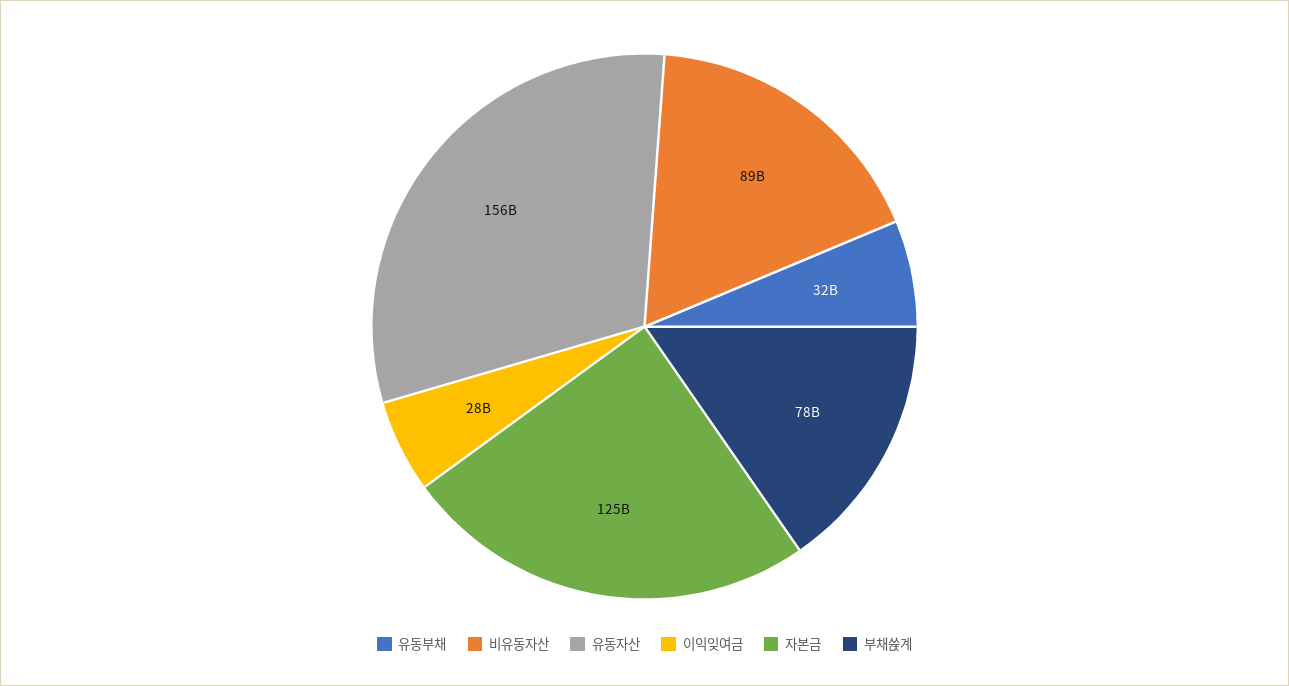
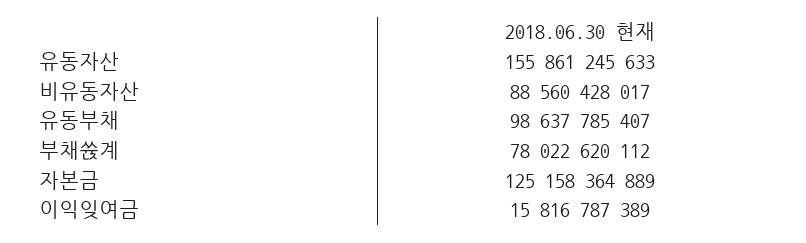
유동부채: 32000000000 -> 98637785407
이익잊여금: 28000000000 -> 15816787389

